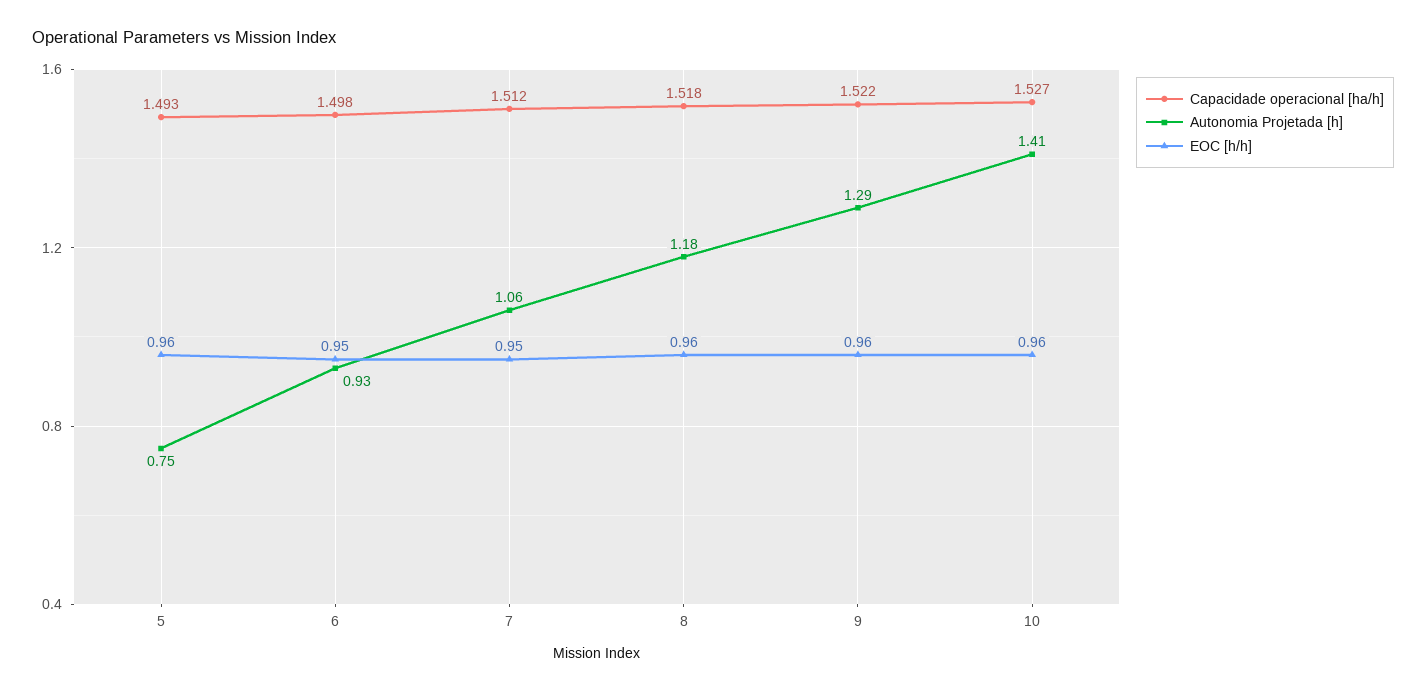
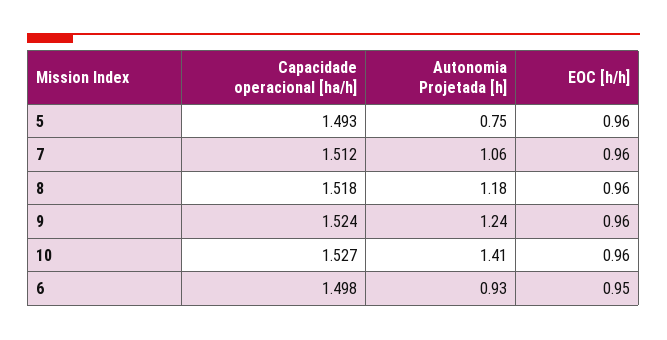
EOC [h/h], 7: 0.95 -> 0.96
Capacidade operacional [ha/h], 9: 1.522 -> 1.524
Autonomia Projetada [h], 9: 1.29 -> 1.24

